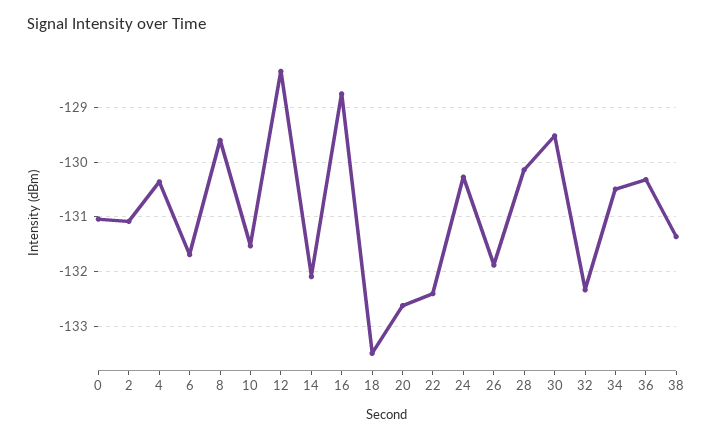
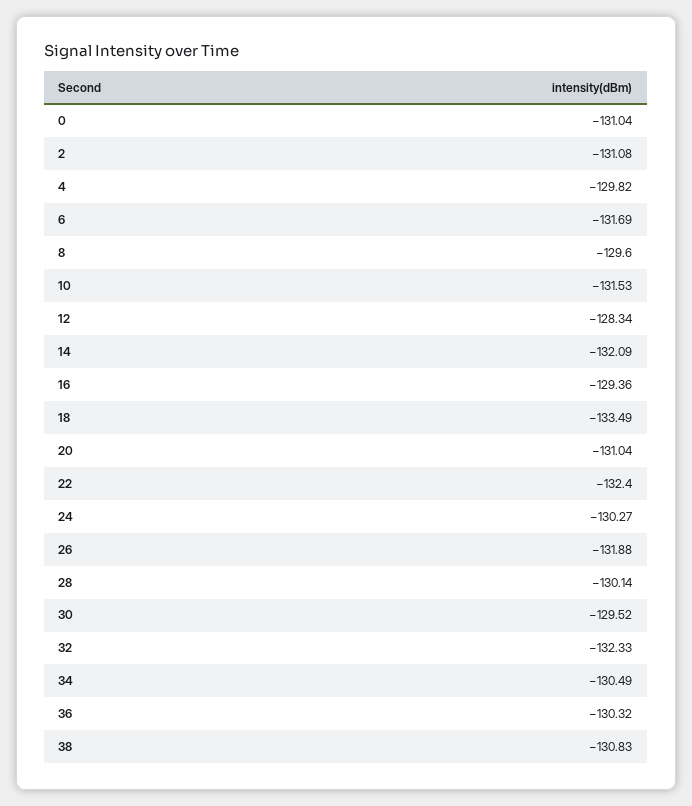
4: -130.4 -> -129.82
16: -128.8 -> -129.36
20: -132.6 -> -131.04
38: -131.4 -> -130.83

